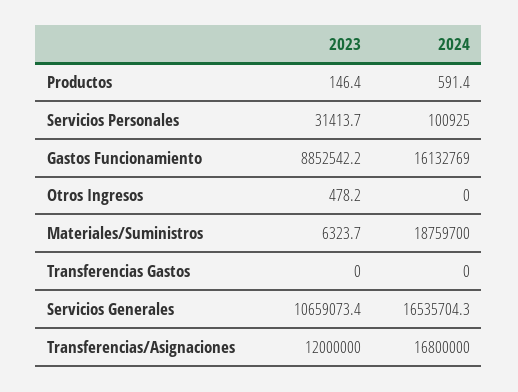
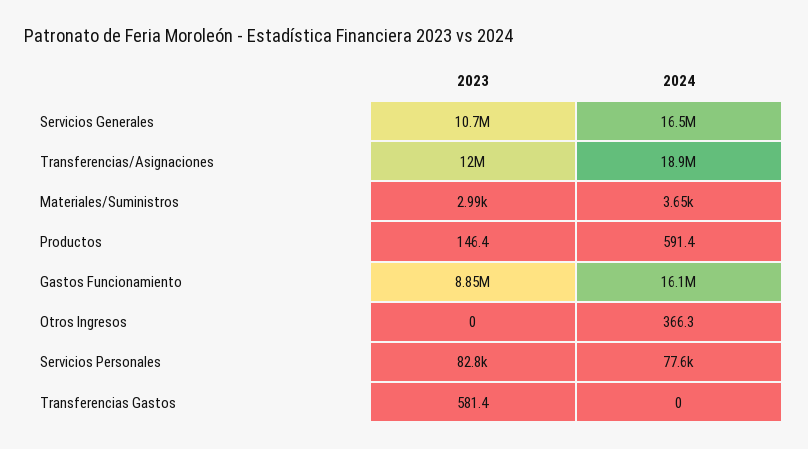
2023, Servicios Personales: 31413.7 -> 82800
2024, Servicios Personales: 100925 -> 77600
2023, Otros Ingresos: 478.2 -> 0
2024, Otros Ingresos: 0 -> 366.3
2023, Materiales/Suministros: 6323.7 -> 2990
2024, Materiales/Suministros: 18759700 -> 3650
2023, Transferencias Gastos: 0 -> 581.4
2024, Transferencias/Asignaciones: 16800000 -> 18900000

